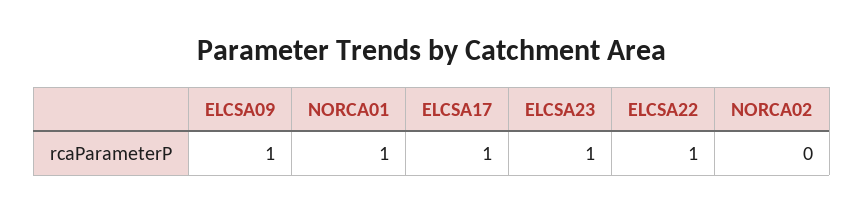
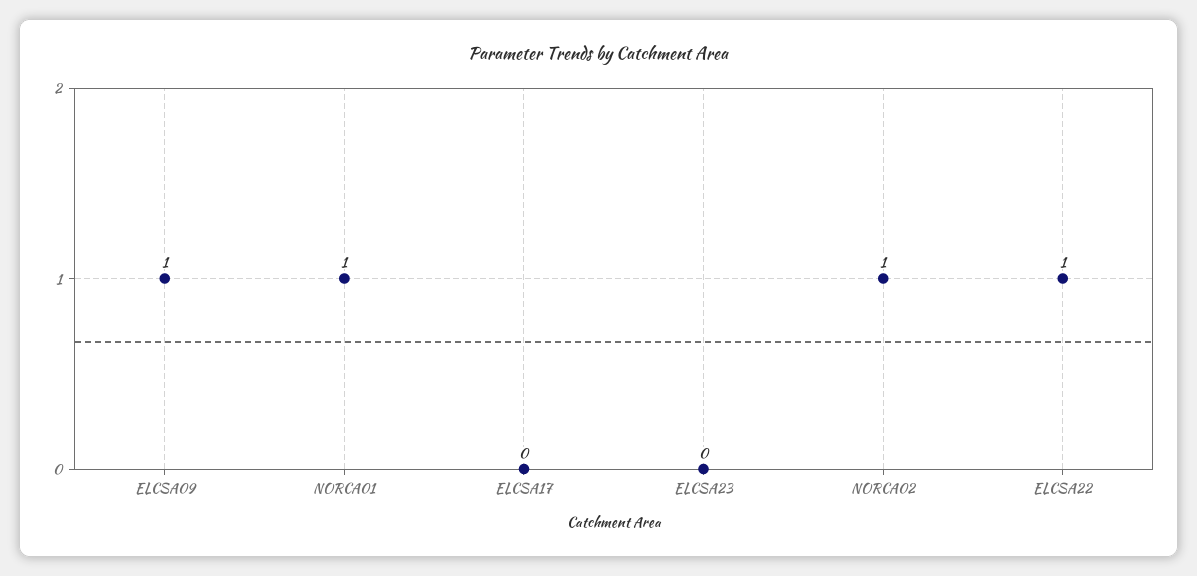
ELCSA17: 1 -> 0
ELCSA23: 1 -> 0
NORCA02: 0 -> 1

